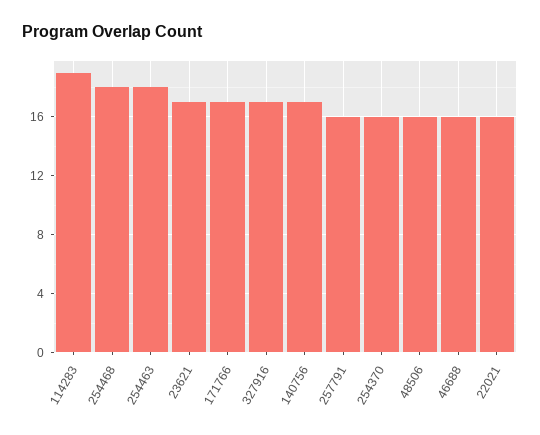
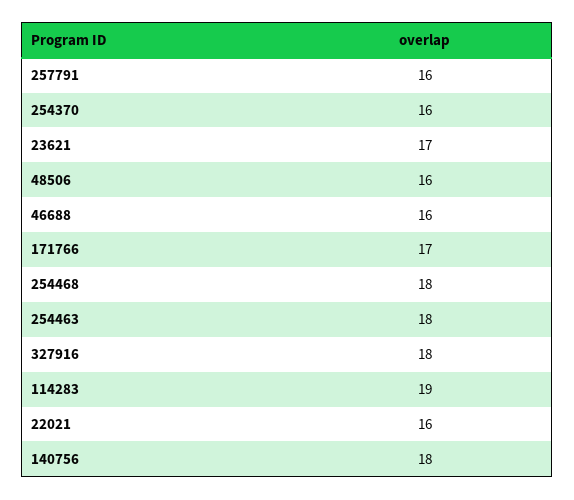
327916: 17 -> 18
140756: 17 -> 18

